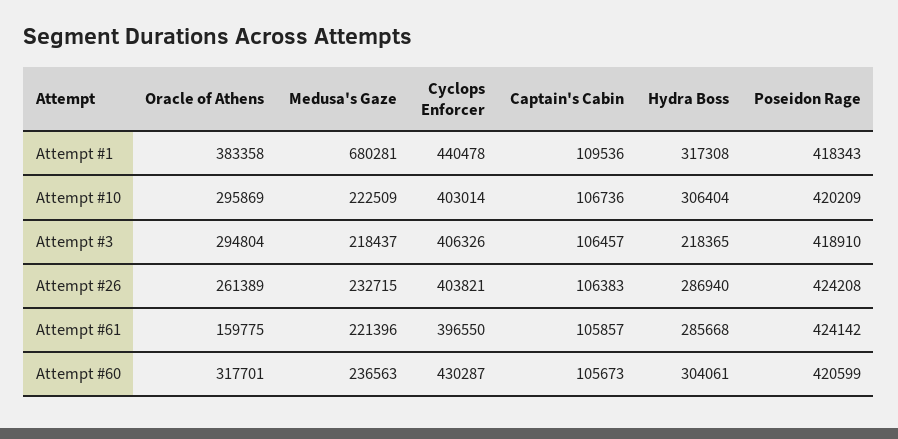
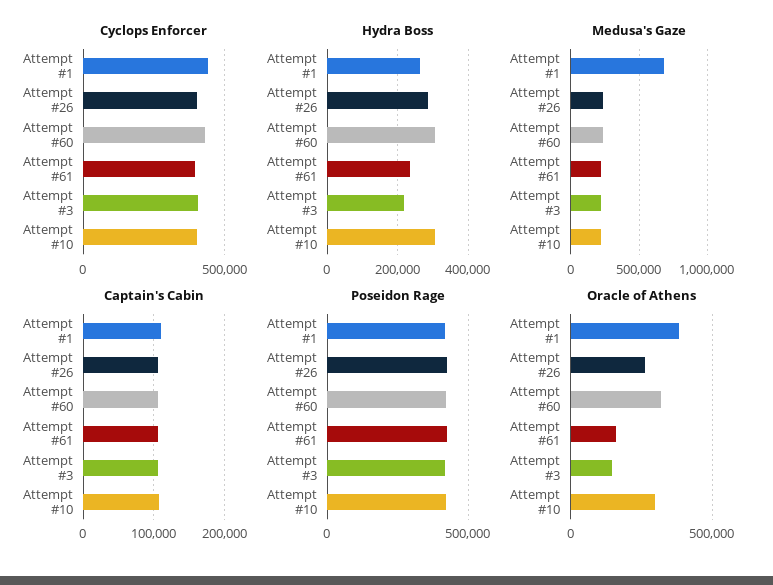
Hydra Boss, Attempt #1: 317308 -> 260000
Oracle of Athens, Attempt #3: 294804 -> 150000
Hydra Boss, Attempt #61: 285668 -> 240000

